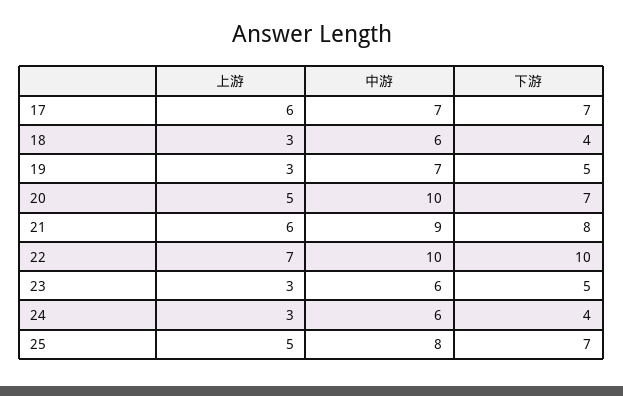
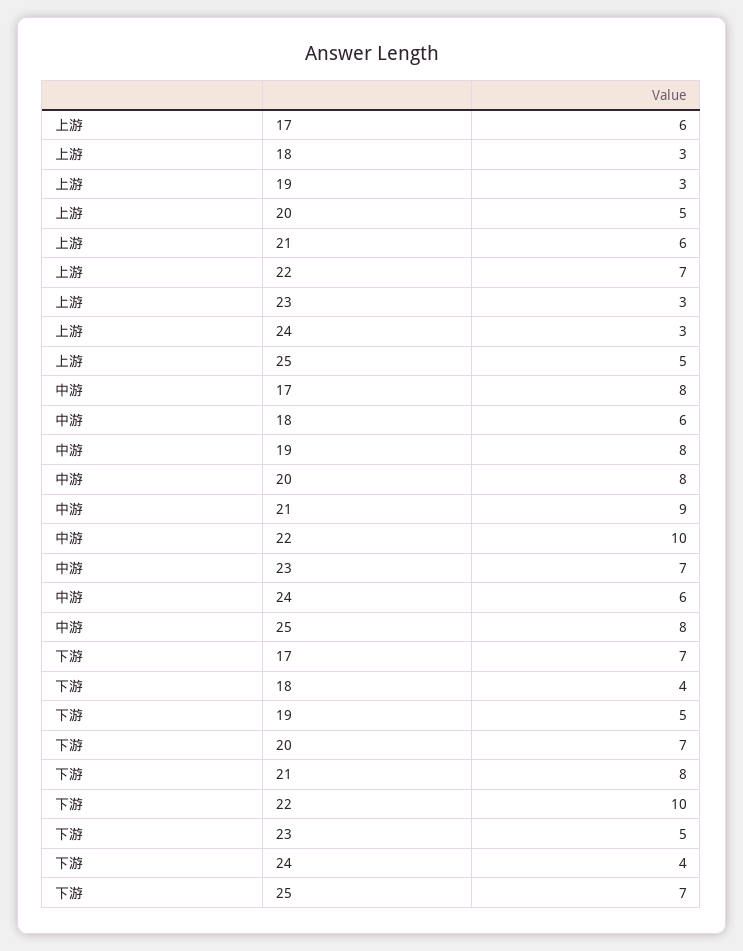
中游, 17: 7 -> 8
中游, 19: 7 -> 8
中游, 20: 10 -> 8
中游, 23: 6 -> 7

